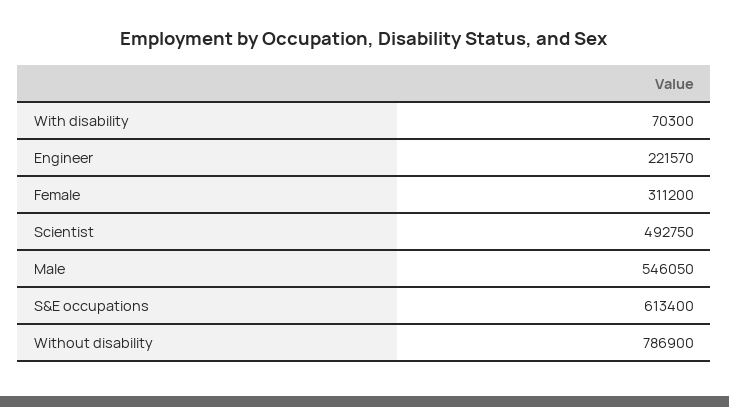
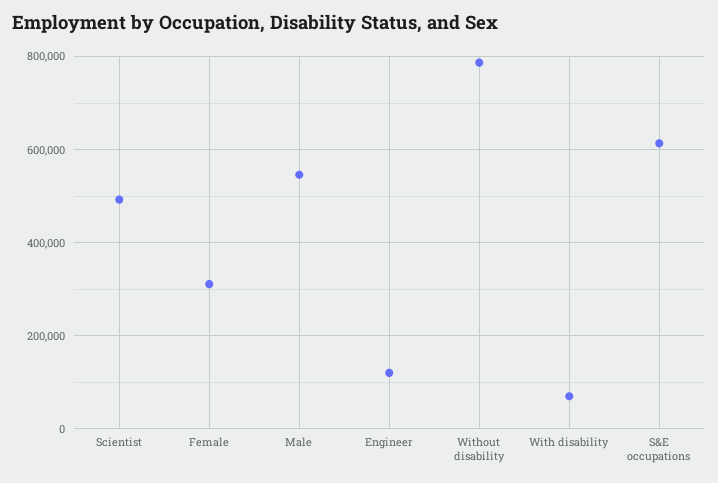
Engineer: 221570 -> 120000

